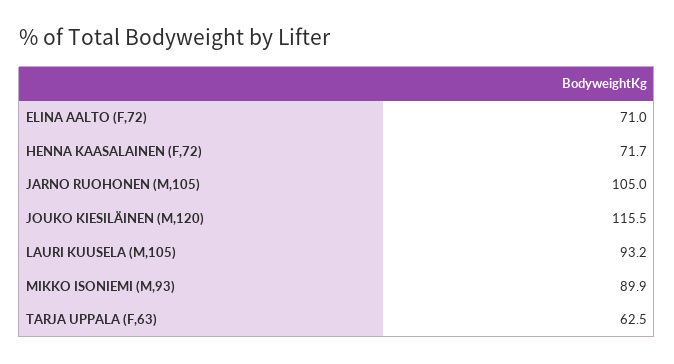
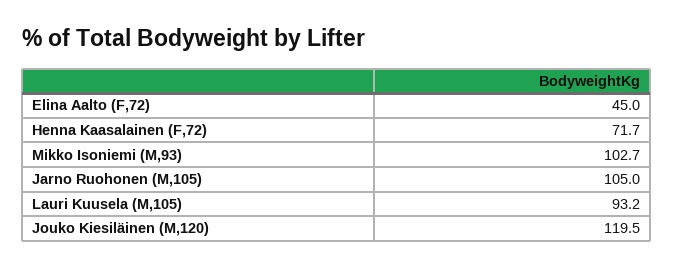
ELINA AALTO (F,72): 71 -> 45
JOUKO KIESILÄINEN (M,120): 115.5 -> 119.5
MIKKO ISONIEMI (M,93): 89.9 -> 102.7
TARJA UPPALA (F,63): 62.5 -> none

